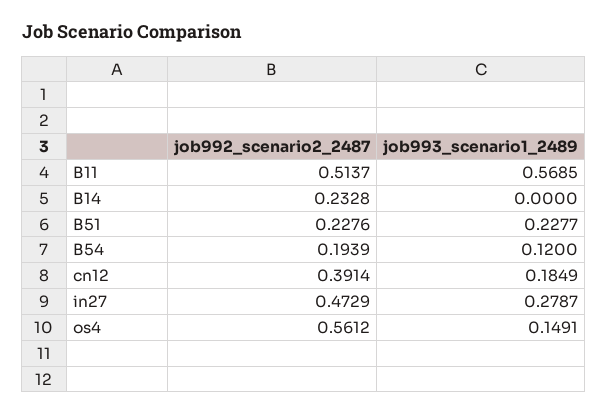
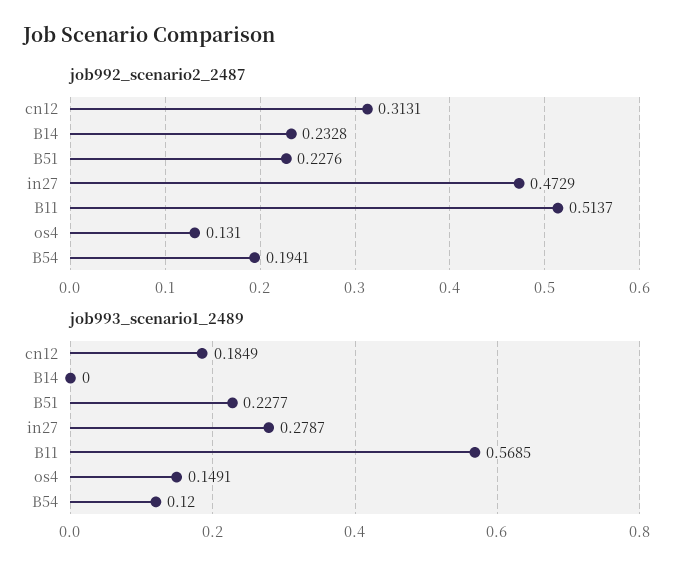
job992_scenario2_2487, B54: 0.1939 -> 0.1941
job992_scenario2_2487, cn12: 0.3914 -> 0.3131
job992_scenario2_2487, os4: 0.5612 -> 0.131

